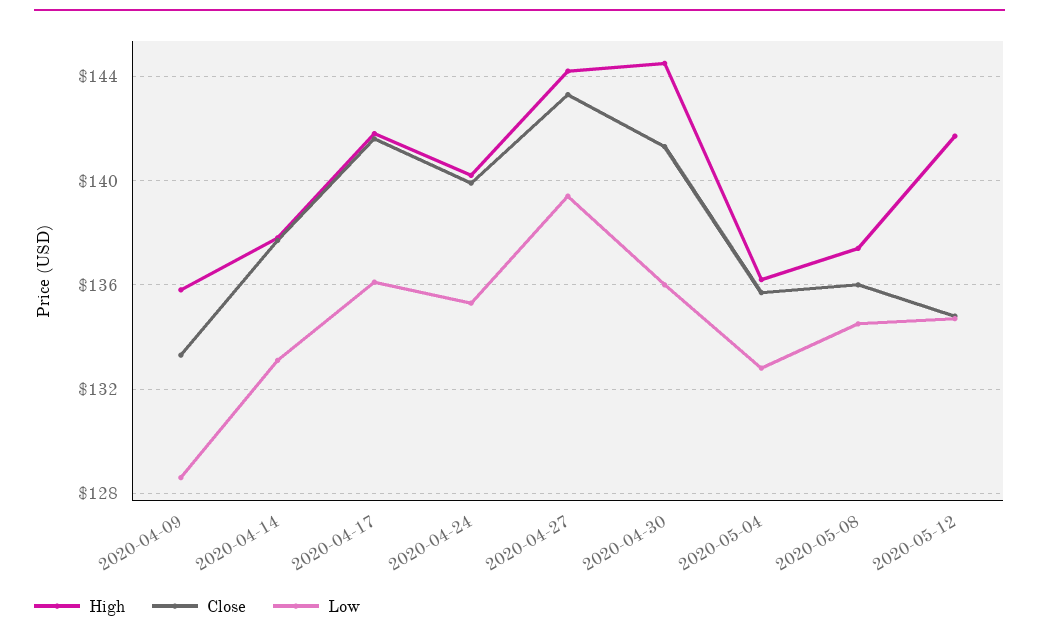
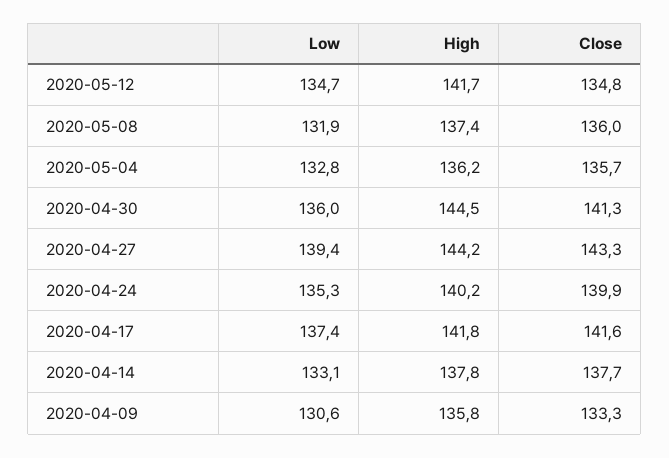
Low, 2020-04-09: 128.5 -> 130.6
Low, 2020-04-17: 136 -> 137.4
Low, 2020-05-08: 134.5 -> 131.9

